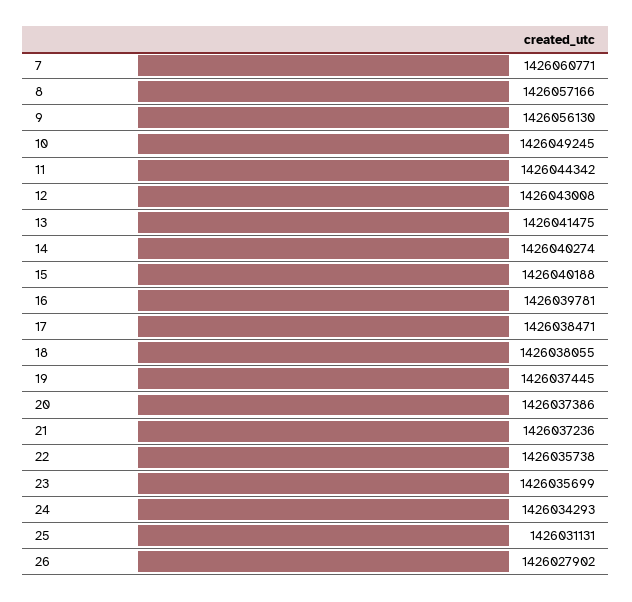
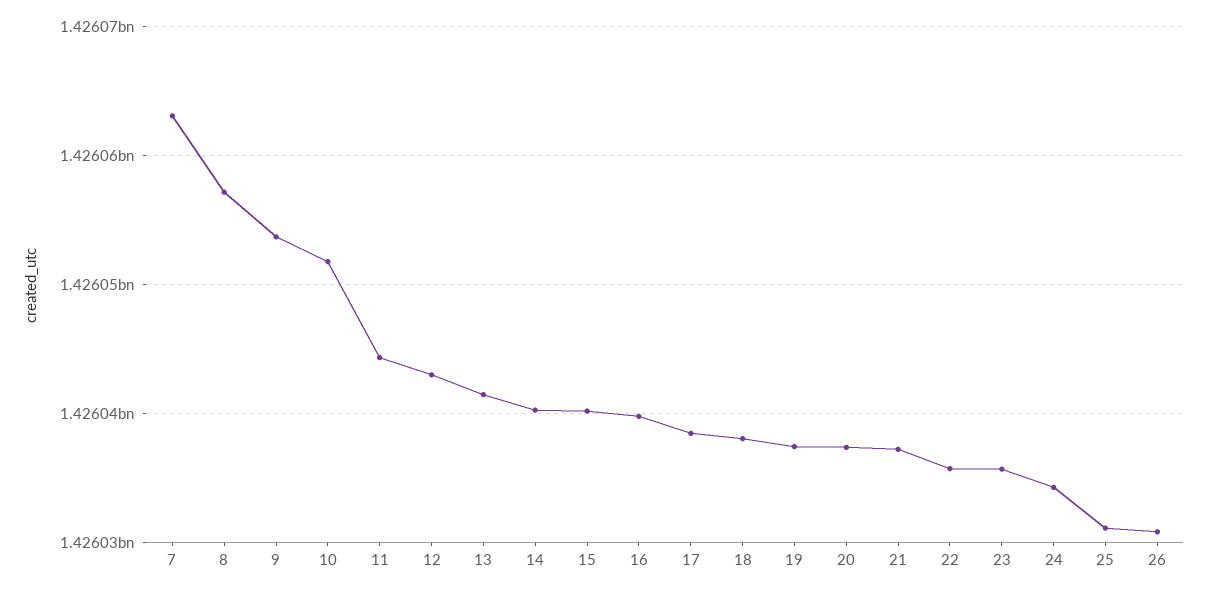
7: 1426060771 -> 1426063000
9: 1426056130 -> 1426054000
10: 1426049245 -> 1426052000
26: 1426027902 -> 1426031000

